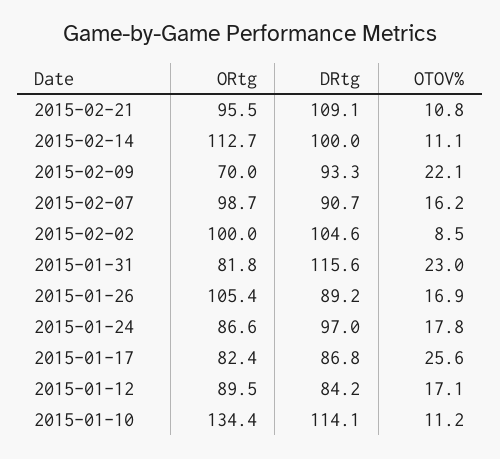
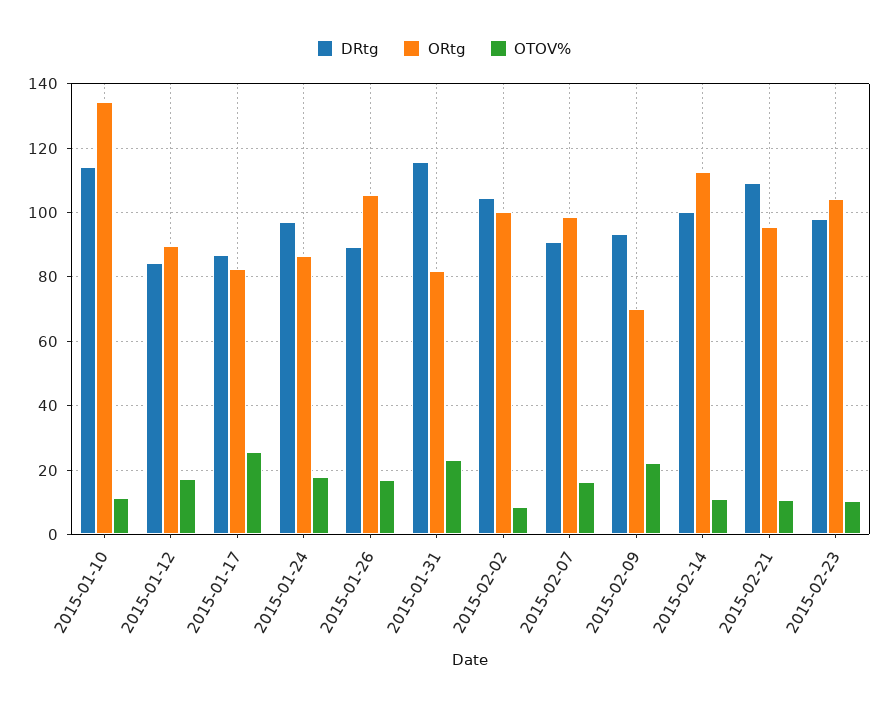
DRtg, 2015-02-23: none -> 98
ORtg, 2015-02-23: none -> 104
OTOV%, 2015-02-23: none -> 10

